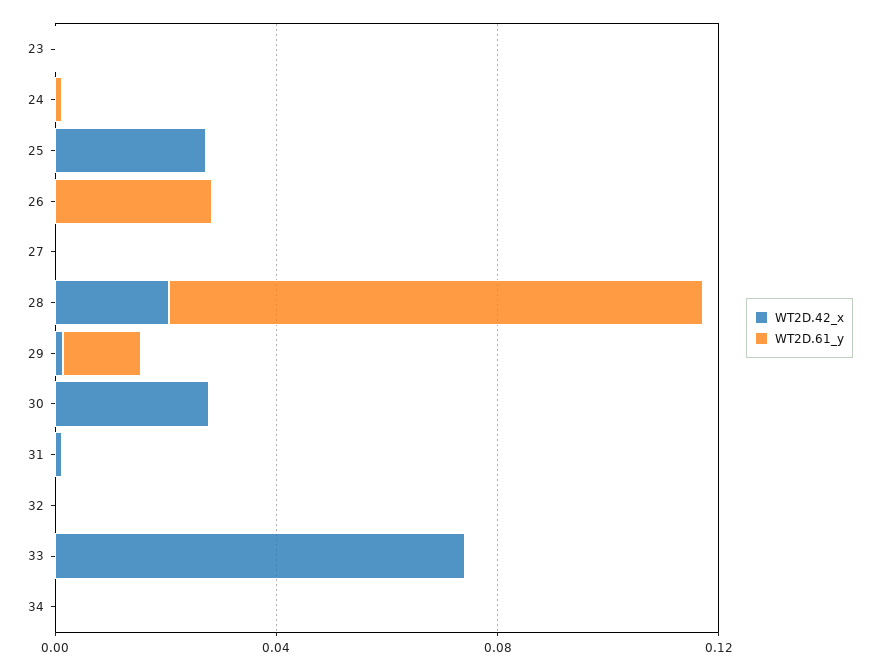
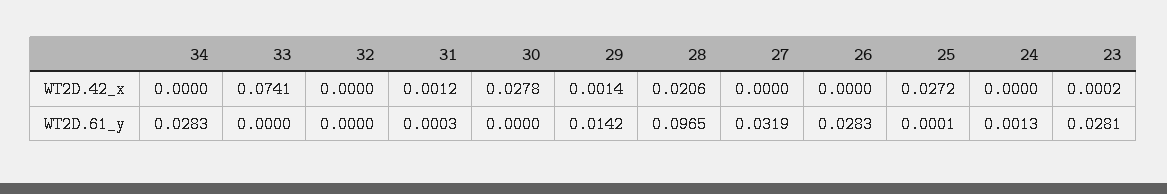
WT2D.61_y, 23: 0 -> 0.0281
WT2D.61_y, 27: 0 -> 0.0319
WT2D.61_y, 34: 0 -> 0.0283

